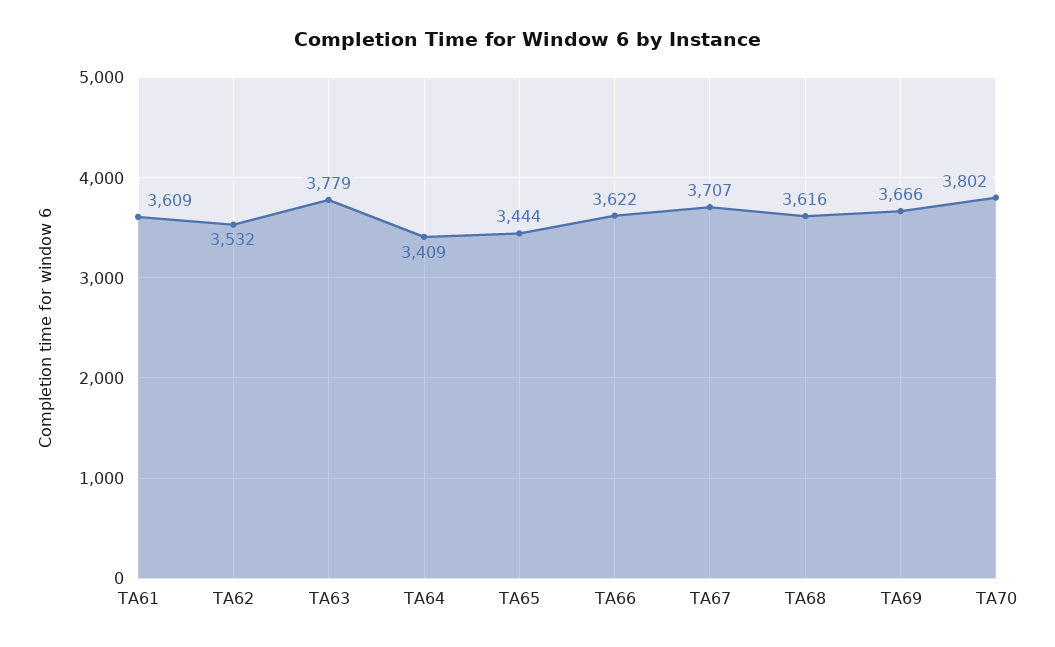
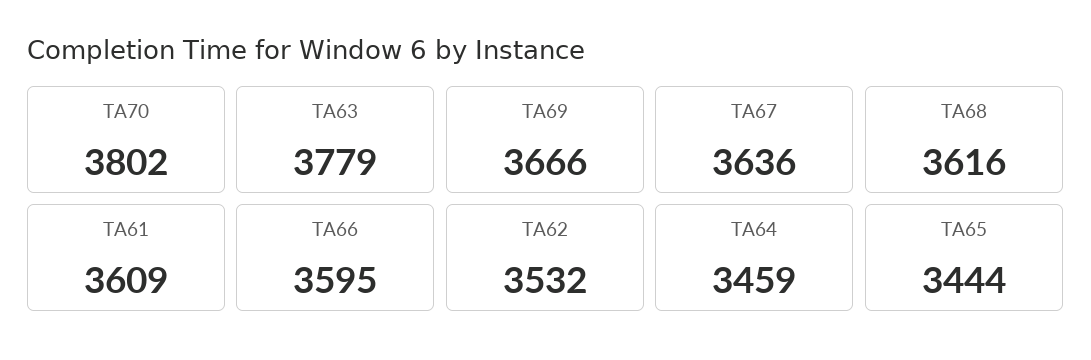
TA64: 3409 -> 3459
TA66: 3622 -> 3595
TA67: 3707 -> 3636

